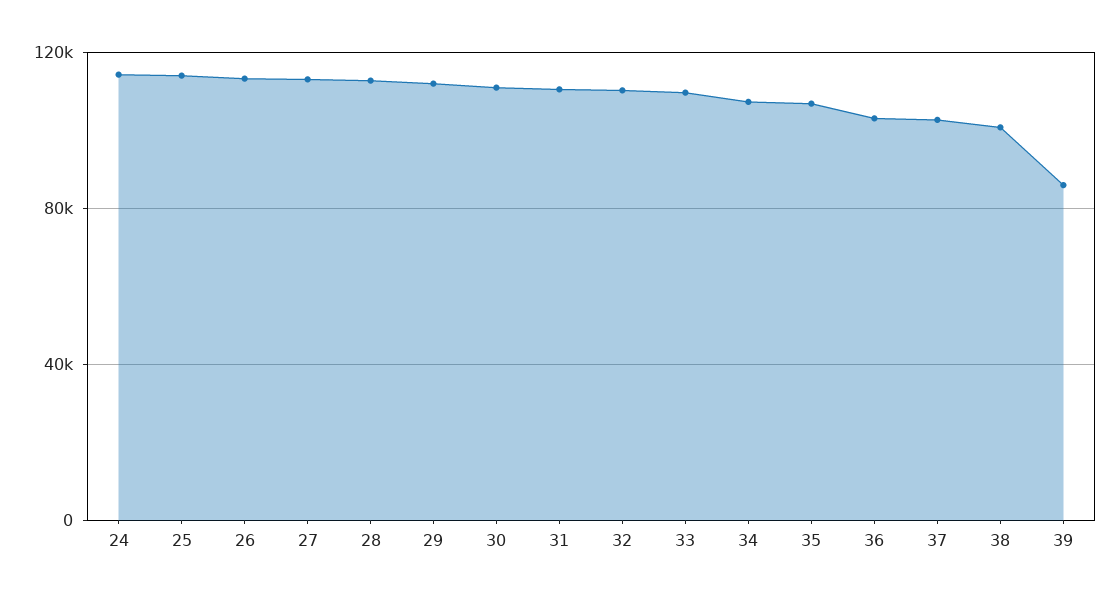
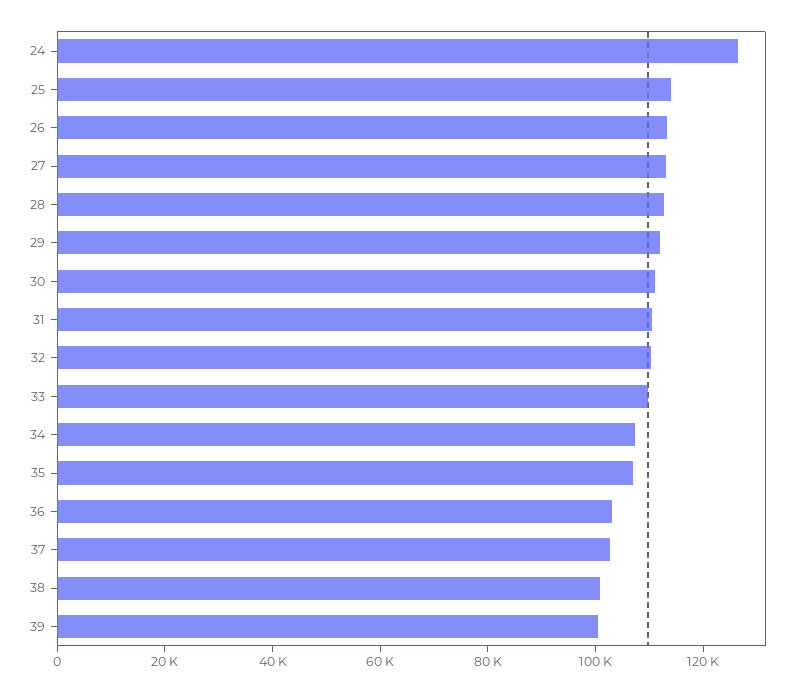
24: 115000 -> 125000
39: 85000 -> 100000

